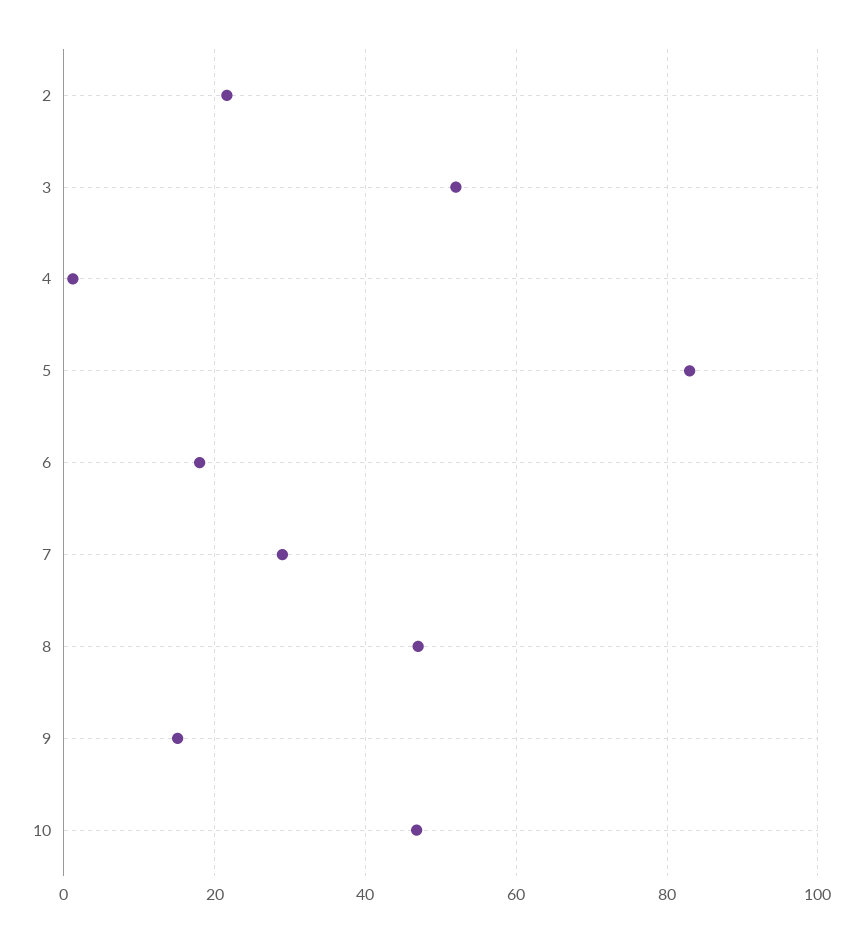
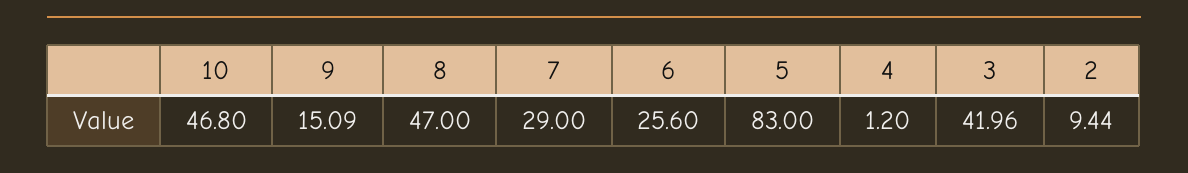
2: 22 -> 9.44
3: 52 -> 41.96
6: 18 -> 25.6

